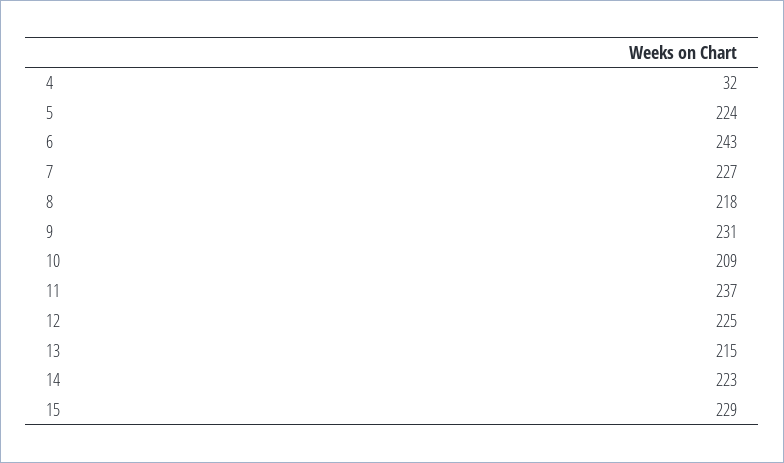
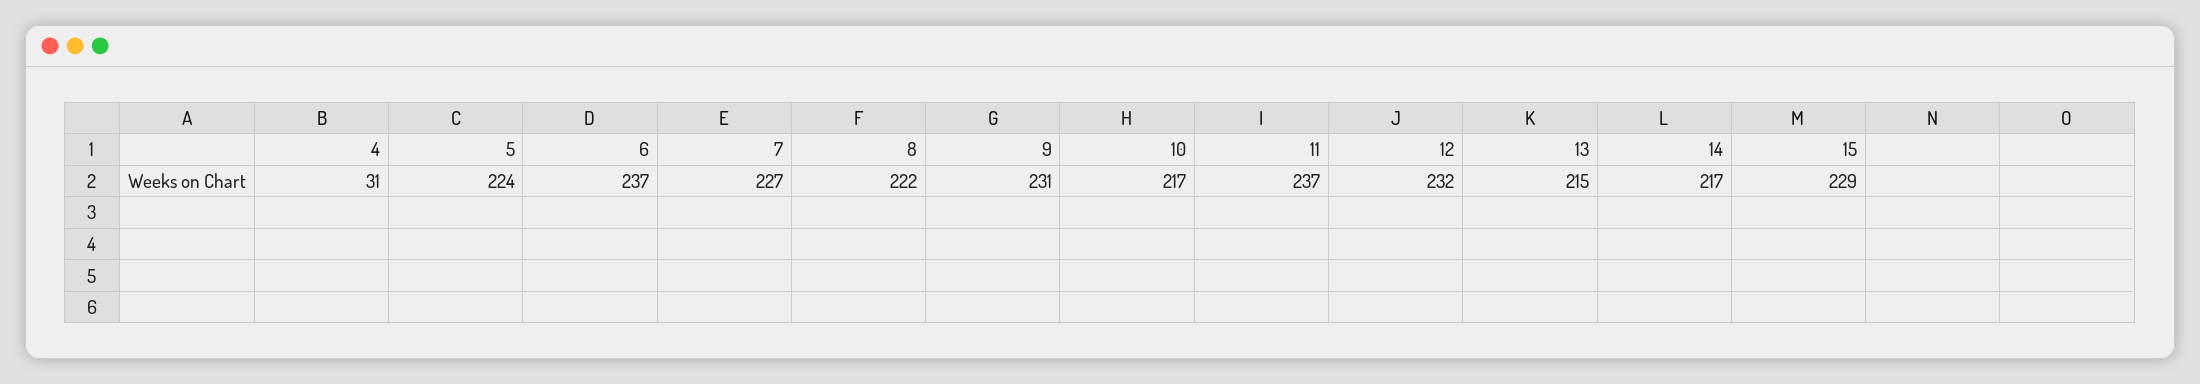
4: 32 -> 31
6: 243 -> 237
8: 218 -> 222
10: 209 -> 217
12: 225 -> 232
14: 223 -> 217

